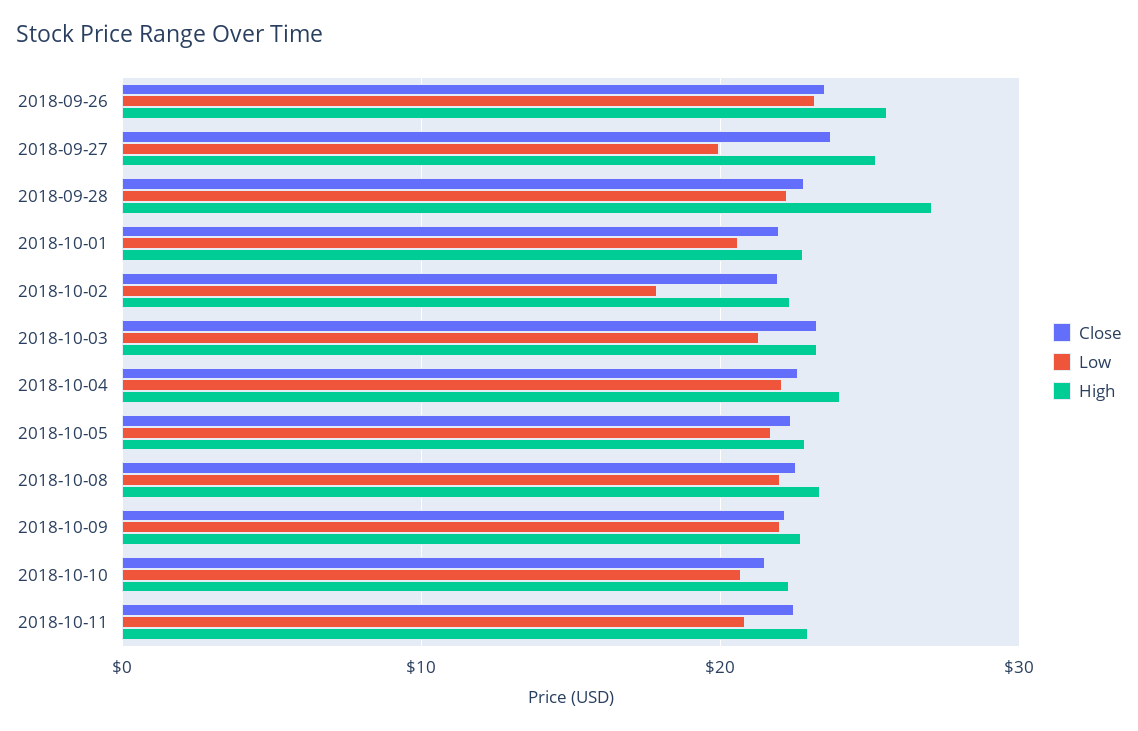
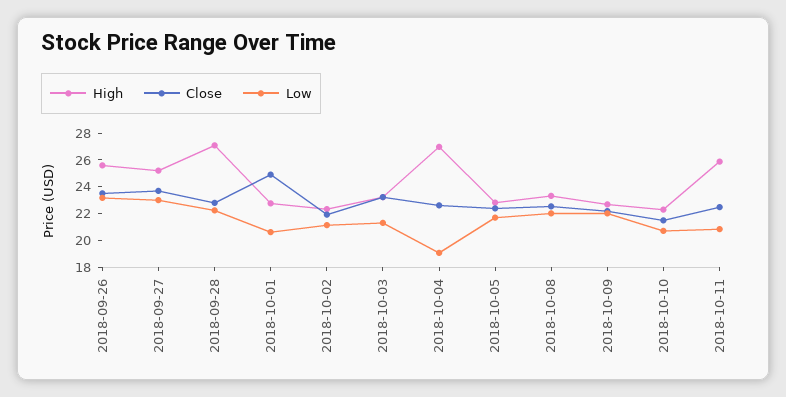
Low, 2018-09-27: 20 -> 23
Close, 2018-10-01: 22 -> 25
Low, 2018-10-02: 18 -> 21
Low, 2018-10-04: 22 -> 19
High, 2018-10-04: 24 -> 27
High, 2018-10-11: 23 -> 26

